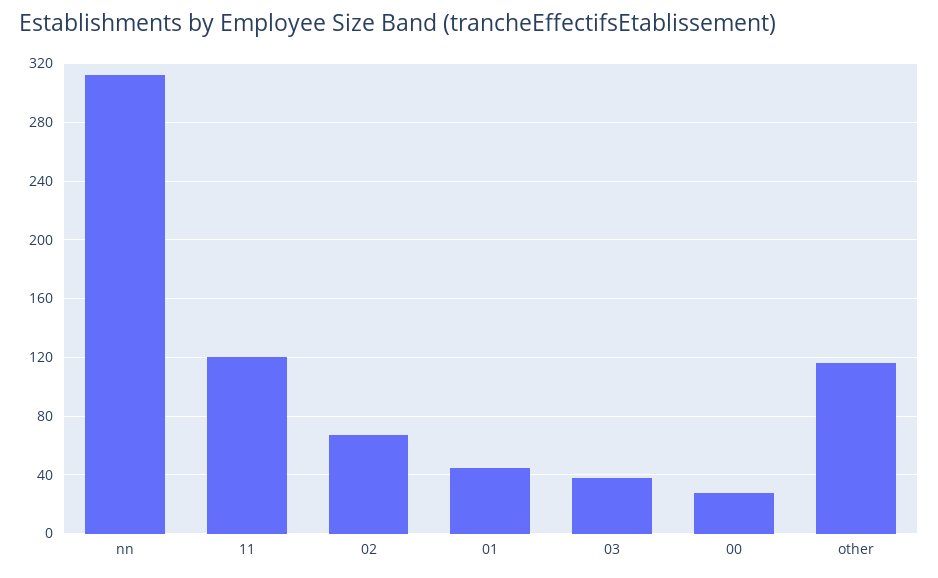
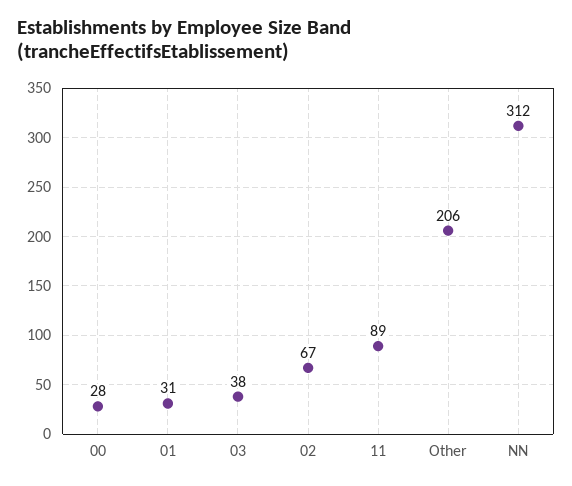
11: 120 -> 89
01: 45 -> 31
other: 115 -> 206

